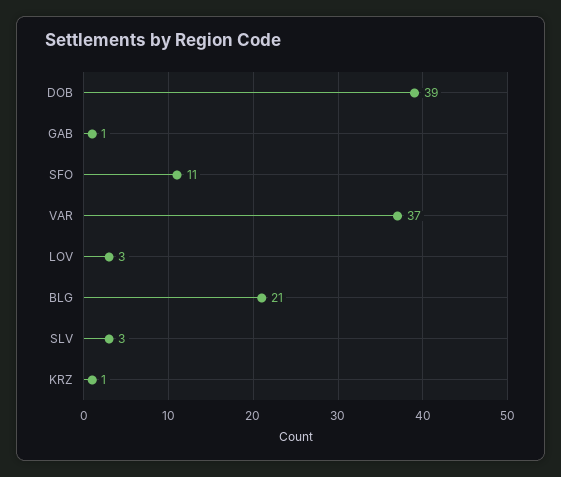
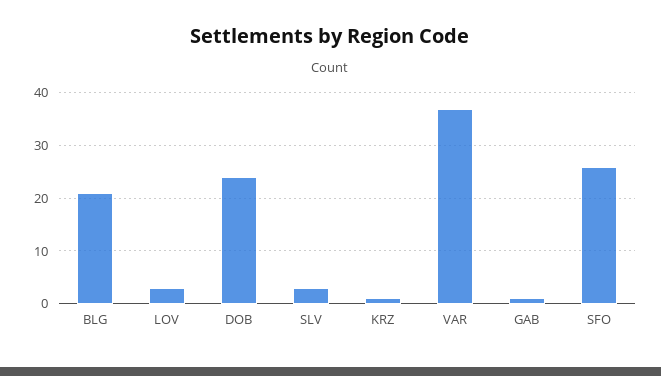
DOB: 39 -> 25
SFO: 11 -> 25

